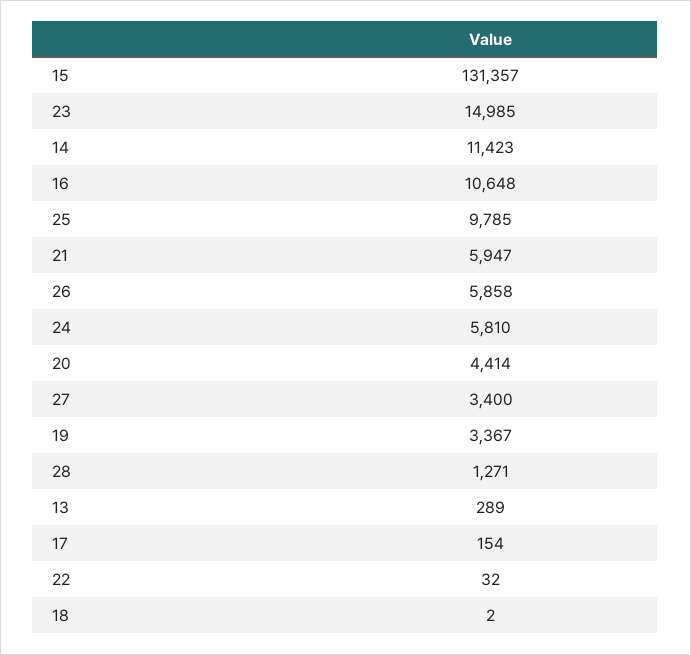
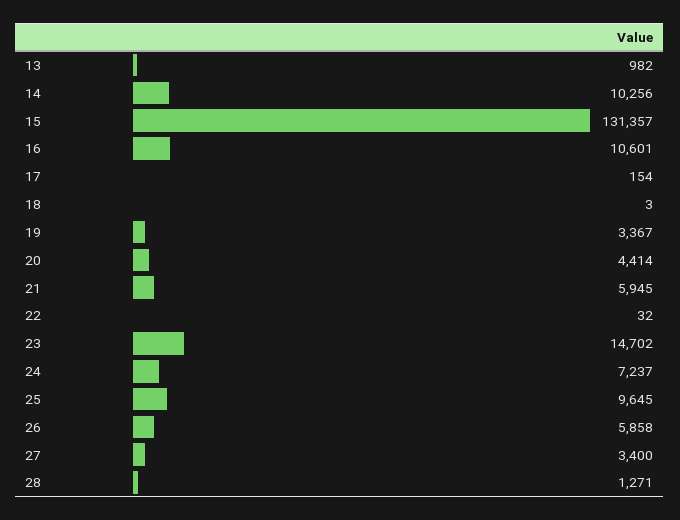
23: 14985 -> 14702
14: 11423 -> 10256
16: 10648 -> 10601
25: 9785 -> 9645
21: 5947 -> 5945
24: 5810 -> 7237
13: 289 -> 982
18: 2 -> 3

